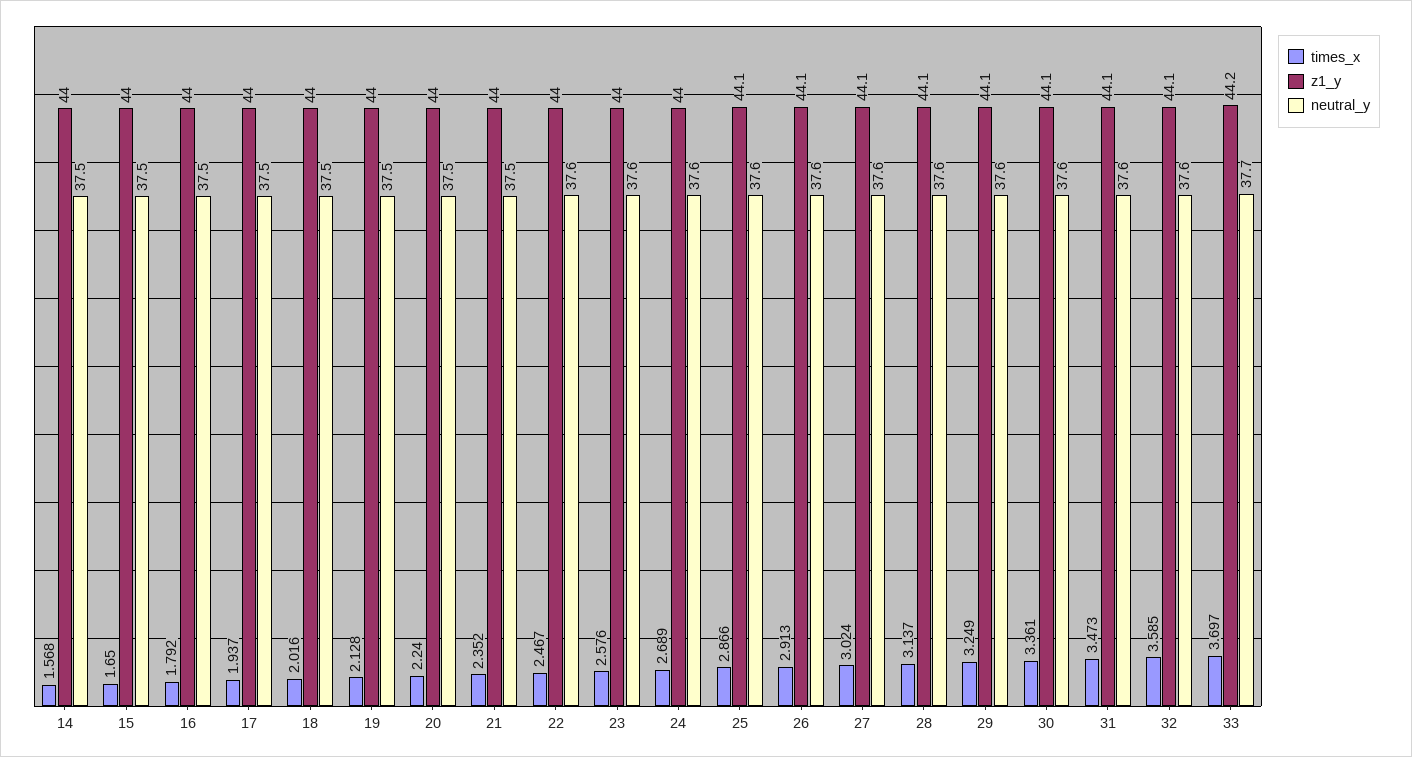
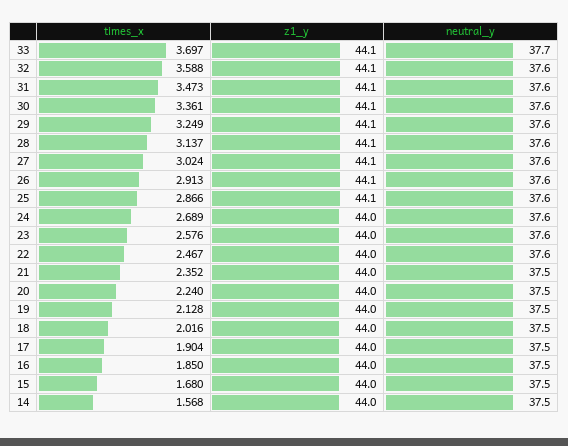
times_x, 15: 1.65 -> 1.68
times_x, 16: 1.792 -> 1.85
times_x, 17: 1.937 -> 1.904
times_x, 32: 3.585 -> 3.588
z1_y, 33: 44.2 -> 44.1

